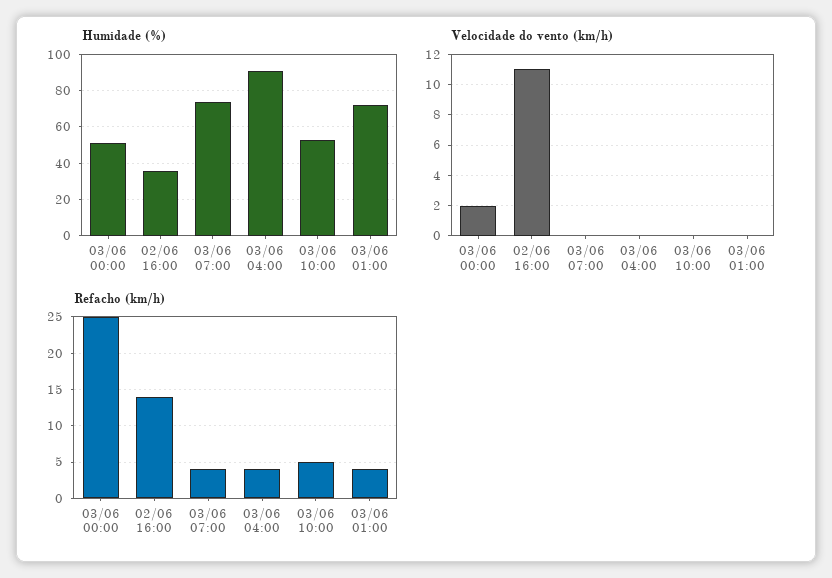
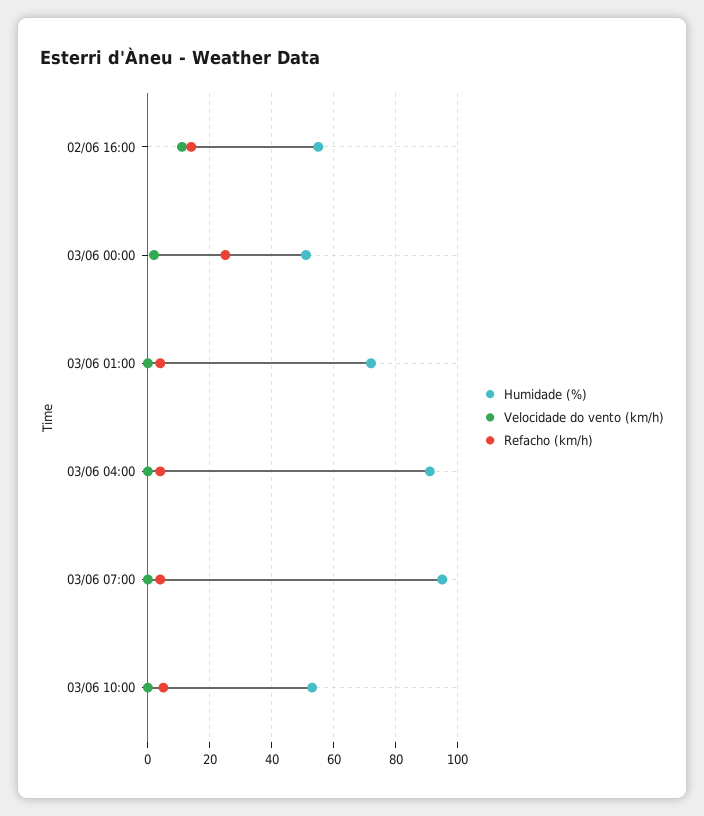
Humidade (%), 02/06 16:00: 35 -> 55
Humidade (%), 03/06 07:00: 75 -> 95

